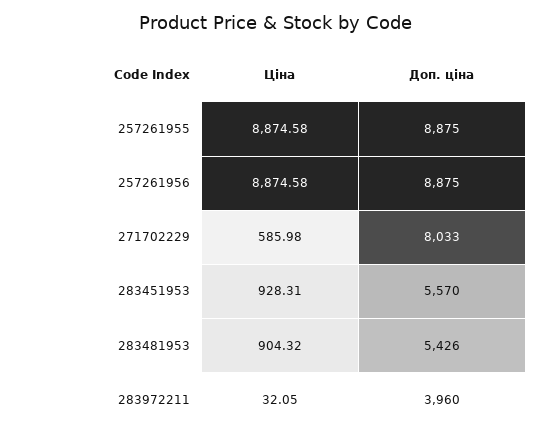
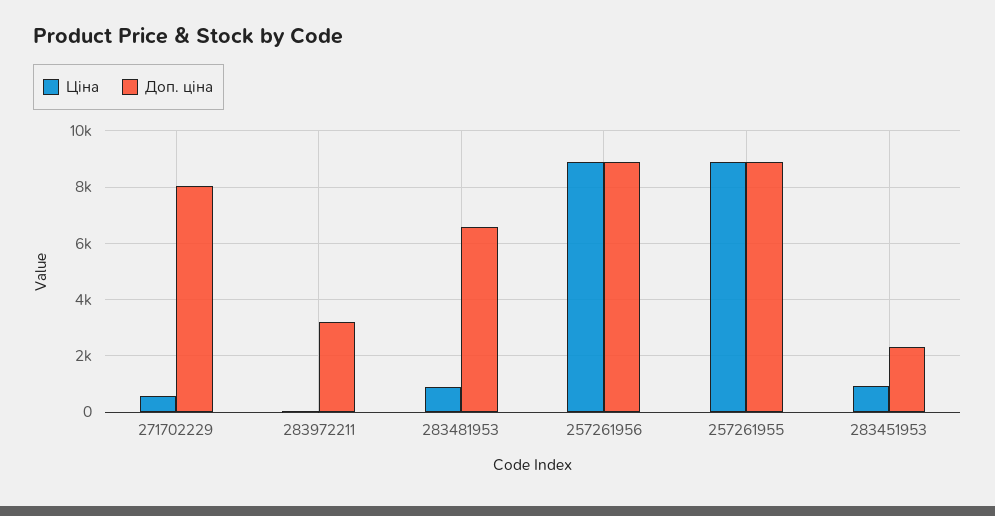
Доп. ціна, 283451953: 5570 -> 2250
Доп. ціна, 283481953: 5426 -> 6500
Доп. ціна, 283972211: 3960 -> 3250

